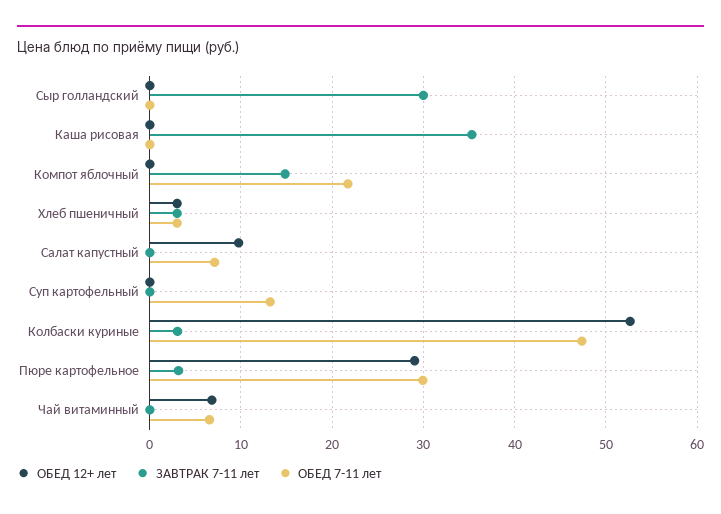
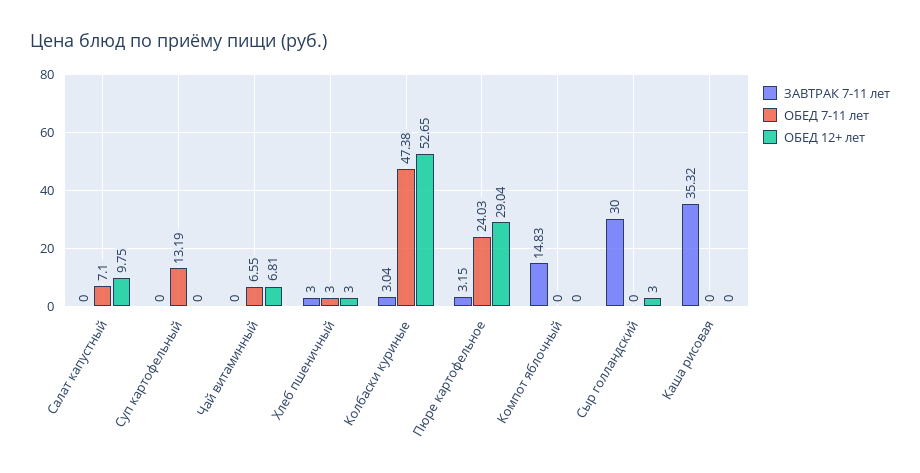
ОБЕД 12+ лет, Сыр голландский: 0 -> 3
ОБЕД 7-11 лет, Компот яблочный: 22 -> 0
ОБЕД 7-11 лет, Пюре картофельное: 30 -> 24.03

